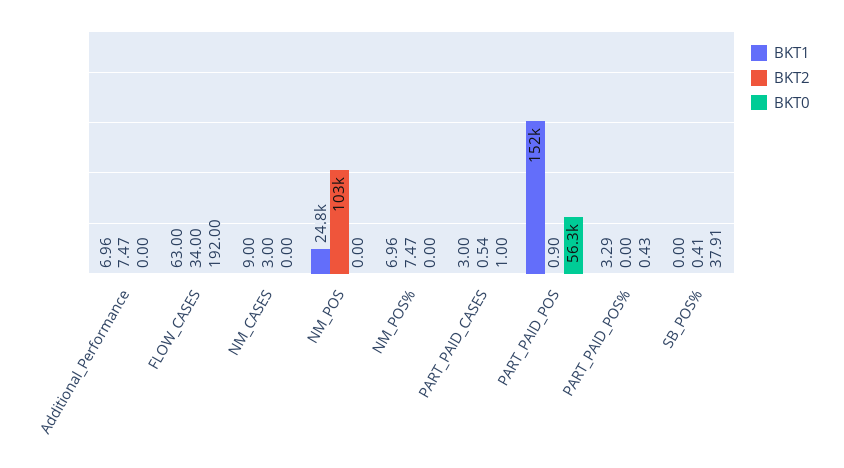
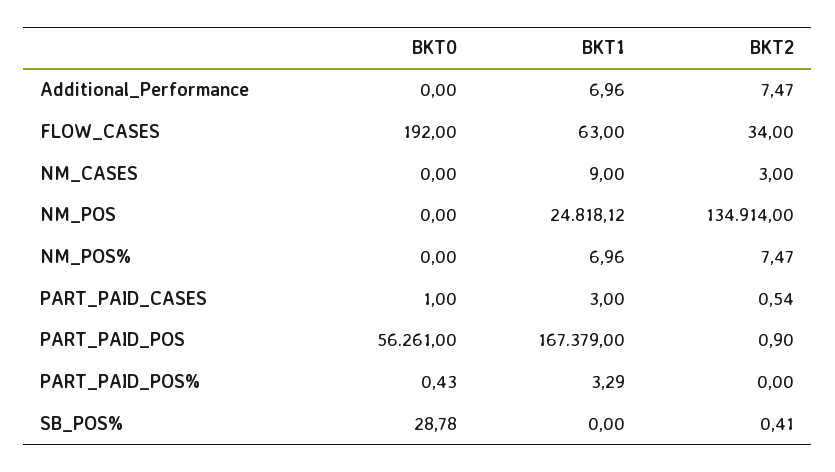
BKT2, NM_POS: 103000 -> 134914
BKT1, PART_PAID_POS: 152000 -> 167379
BKT0, SB_POS%: 37.91 -> 28.78

